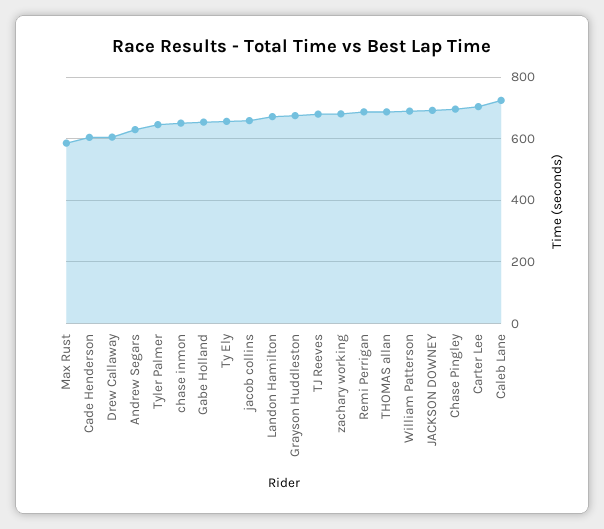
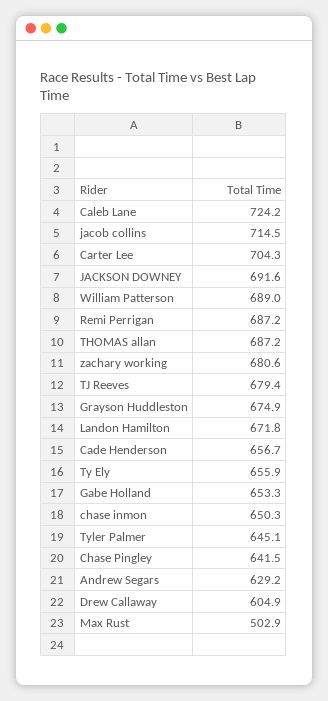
Max Rust: 580 -> 502.9
Cade Henderson: 600 -> 656.7
jacob collins: 660 -> 714.5
Chase Pingley: 700 -> 641.5

